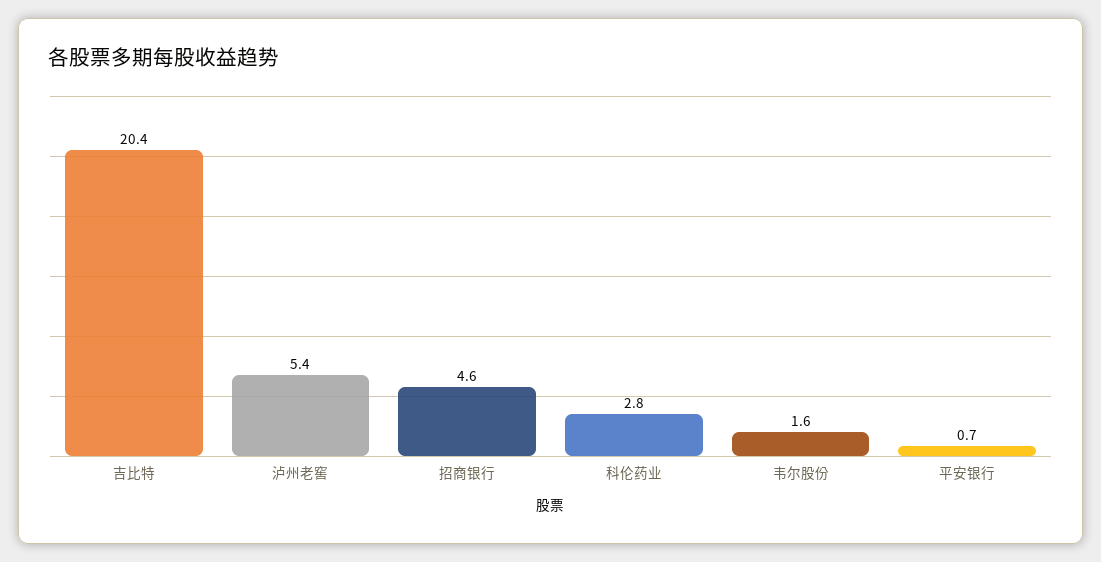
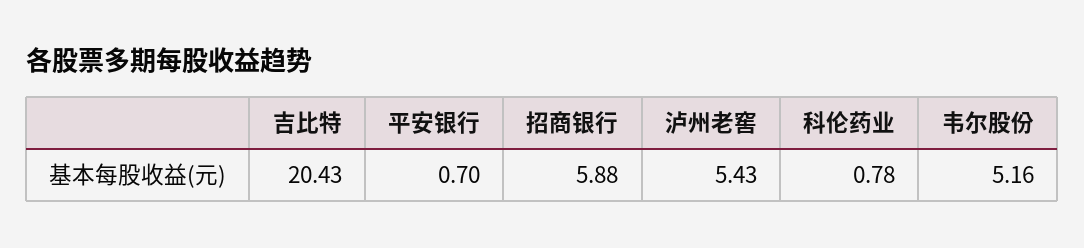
招商银行: 4.6 -> 5.88
科伦药业: 2.8 -> 0.78
韦尔股份: 1.6 -> 5.16

